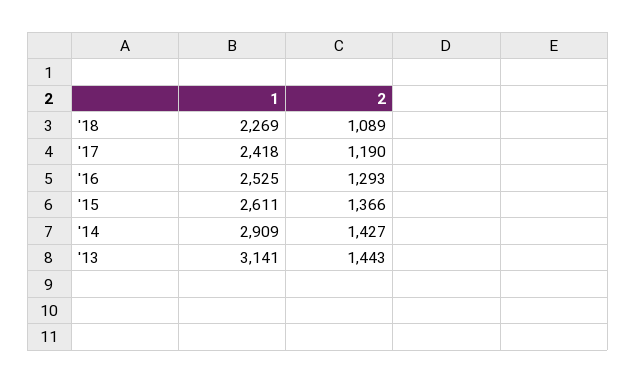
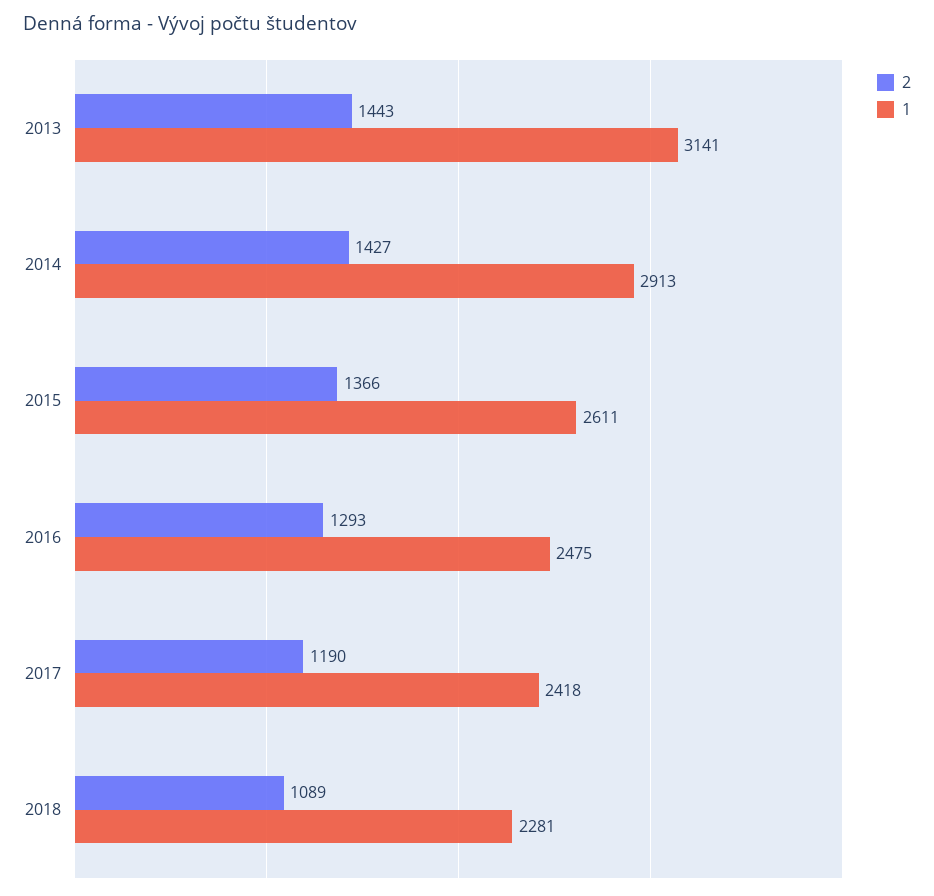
1, '18: 2269 -> 2281
1, '16: 2525 -> 2475
1, '14: 2909 -> 2913

